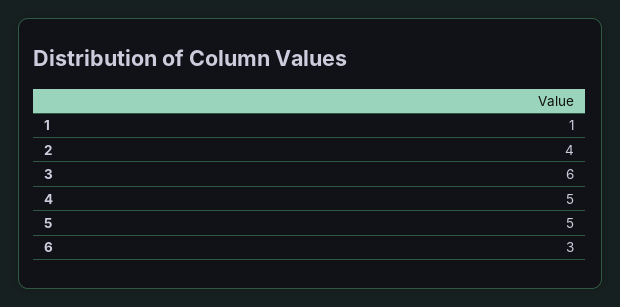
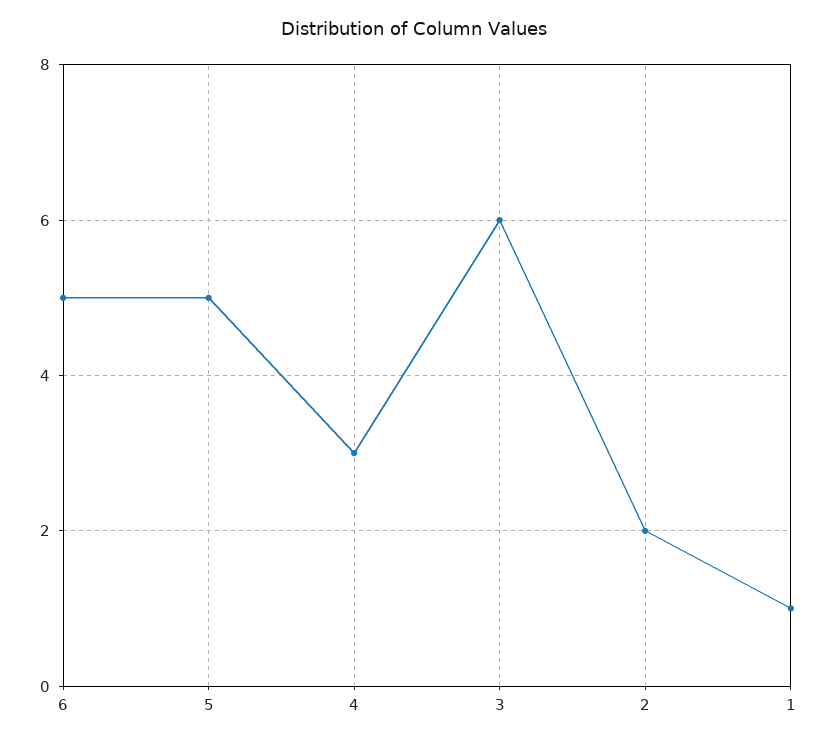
2: 4 -> 2
4: 5 -> 3
6: 3 -> 5

